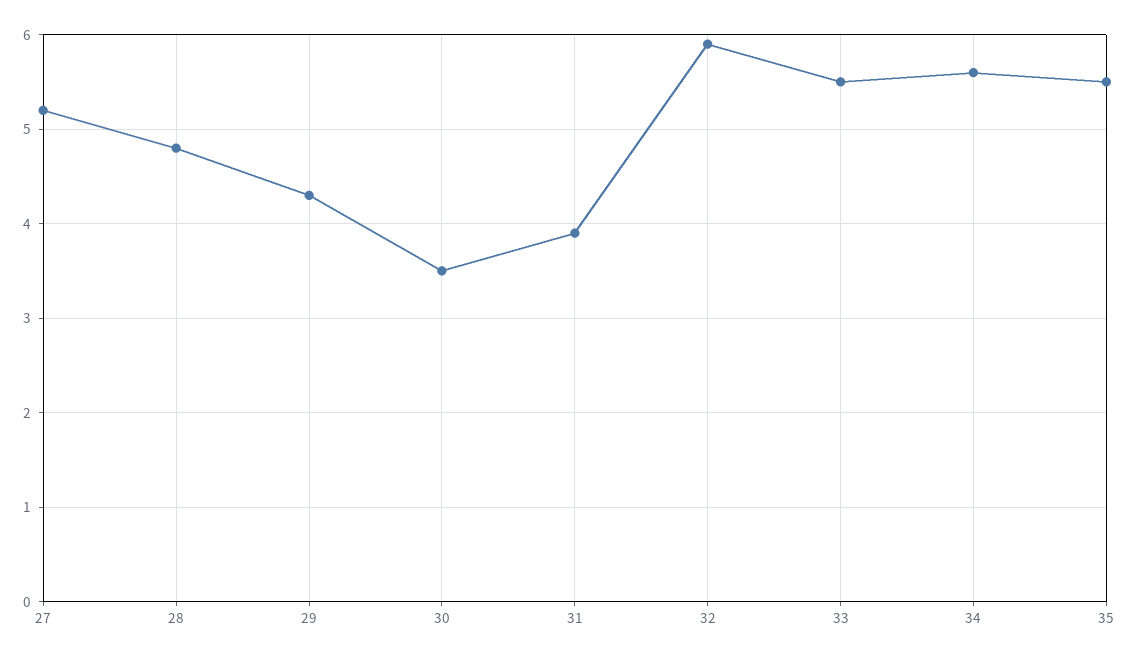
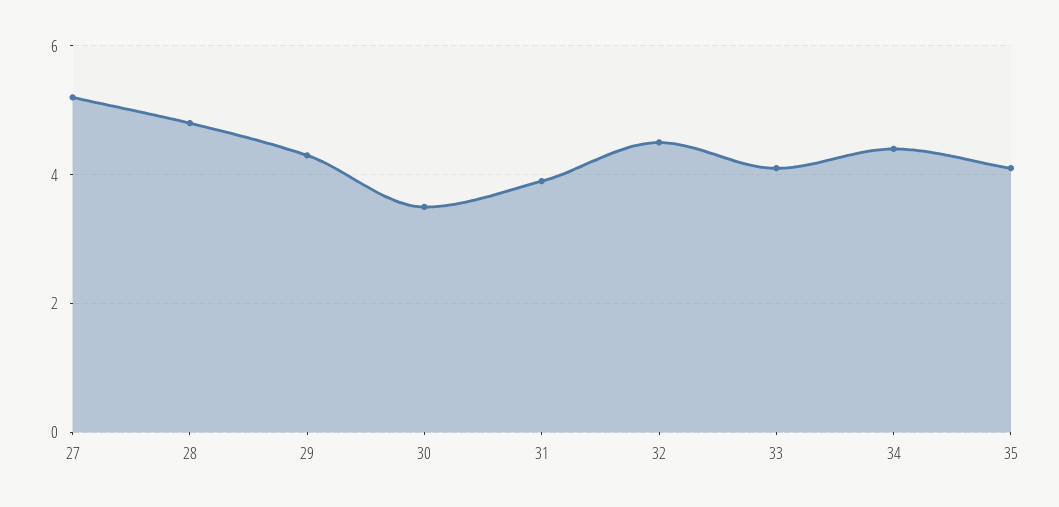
32: 5.9 -> 4.5
33: 5.5 -> 4
34: 5.6 -> 4.5
35: 5.5 -> 4

